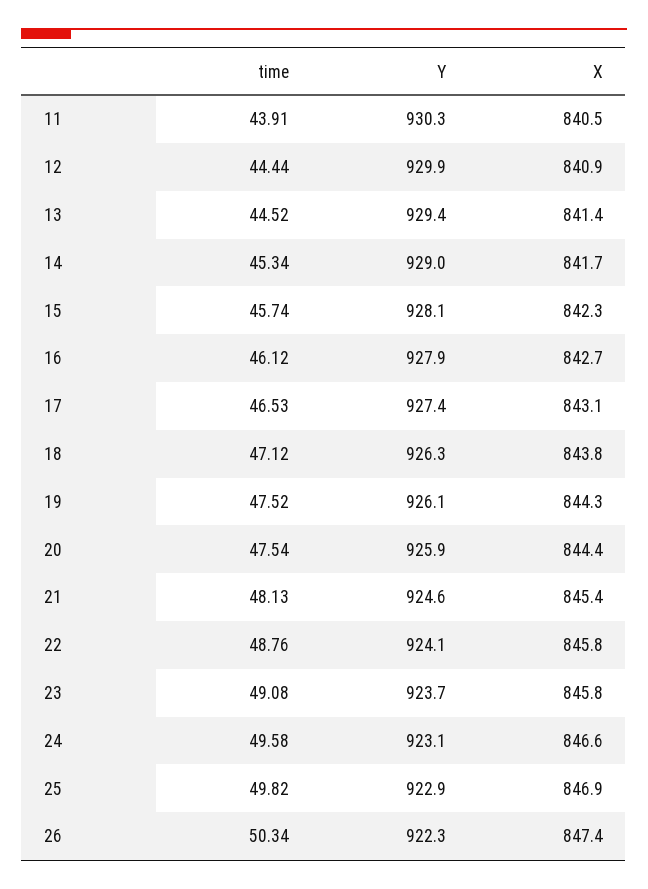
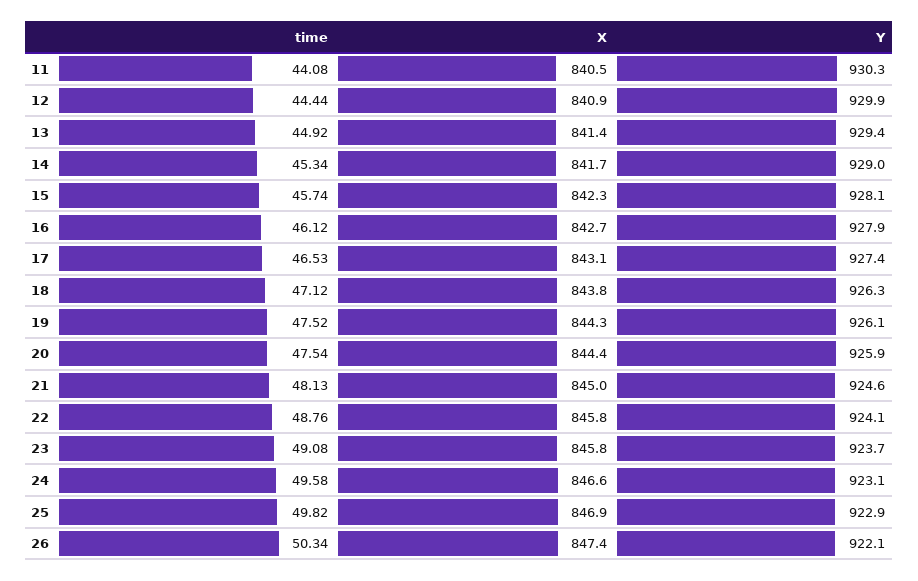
time, 11: 43.91 -> 44.08
time, 13: 44.52 -> 44.92
X, 21: 845.4 -> 845
Y, 26: 922.3 -> 922.1

